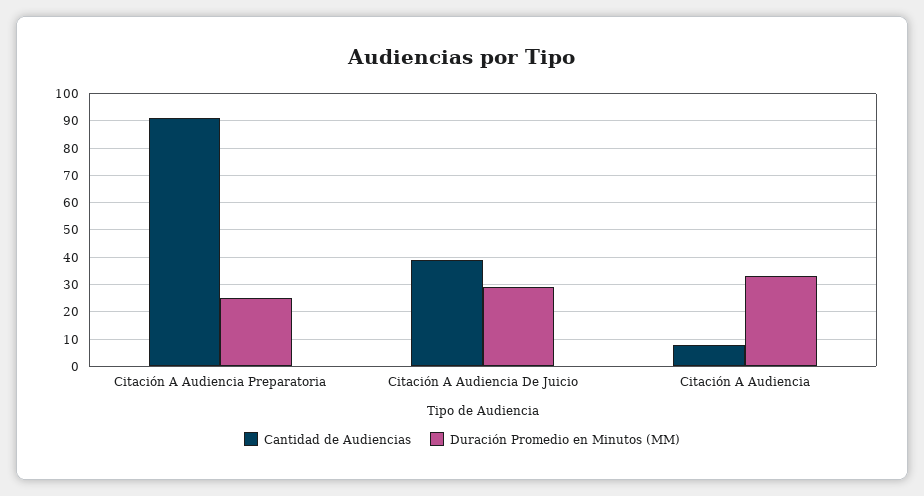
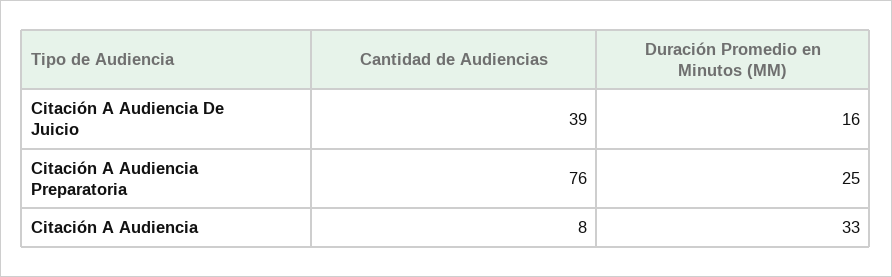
Cantidad de Audiencias, Citación A Audiencia Preparatoria: 90 -> 76
Duración Promedio en Minutos (MM), Citación A Audiencia De Juicio: 30 -> 16

